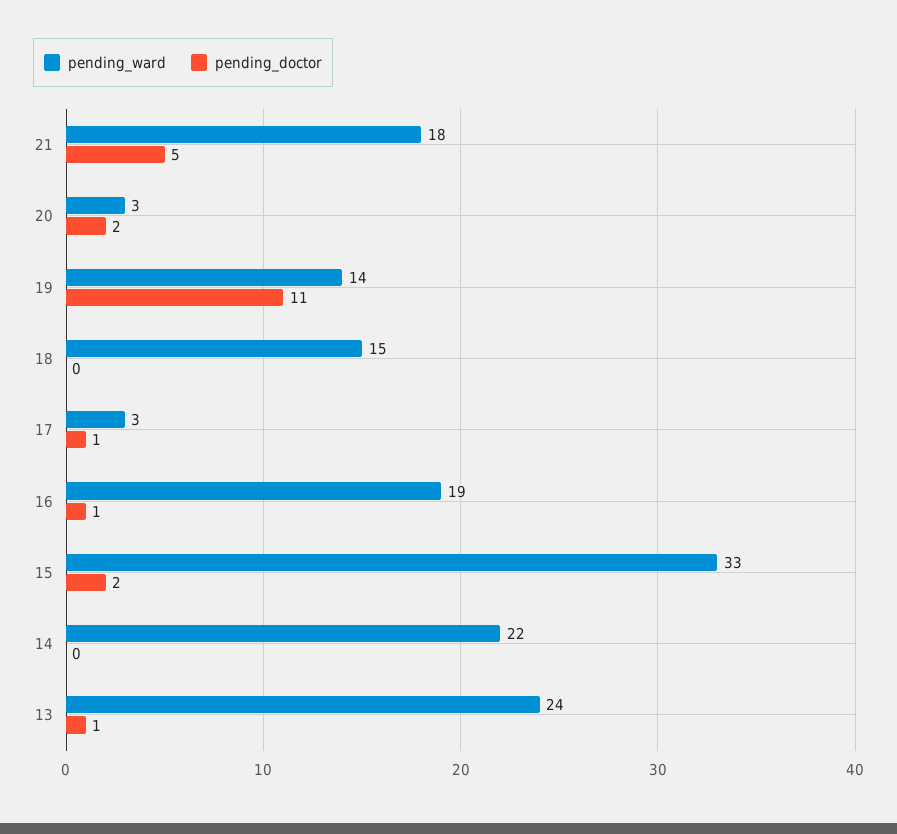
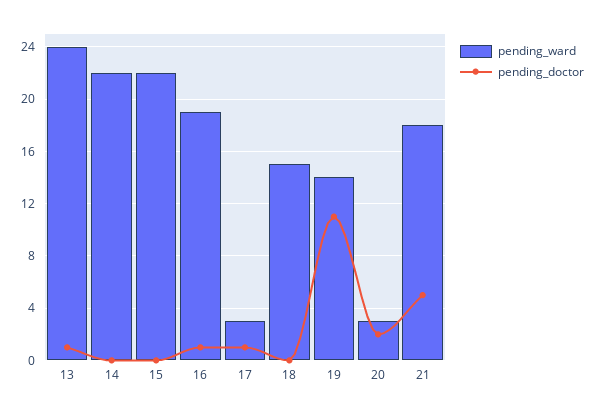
pending_ward, 15: 33 -> 22
pending_doctor, 15: 2 -> 0

